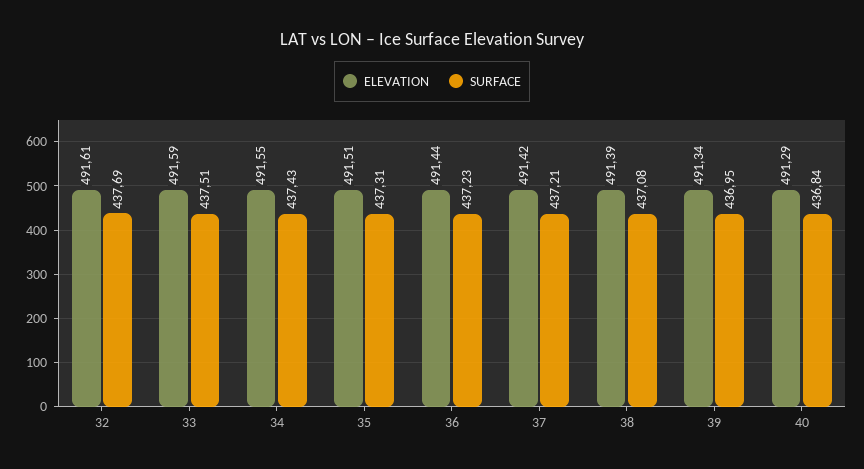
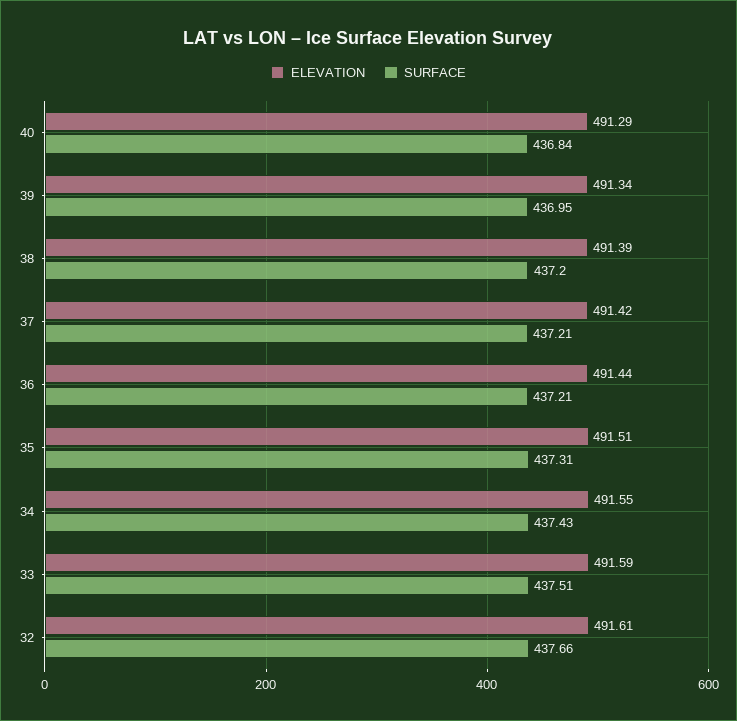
SURFACE, 32: 437.69 -> 437.66
SURFACE, 36: 437.23 -> 437.21
SURFACE, 38: 437.08 -> 437.2

